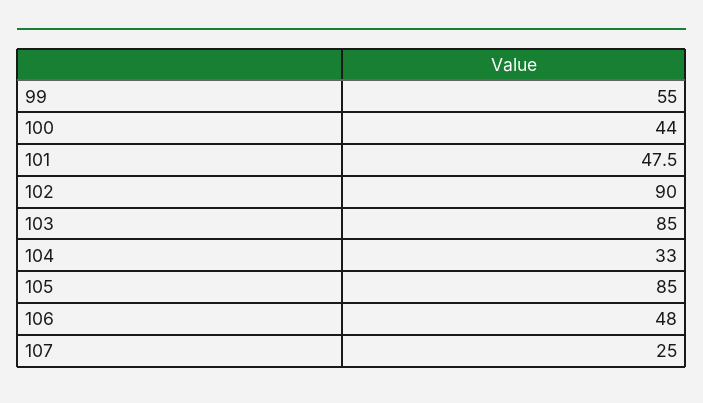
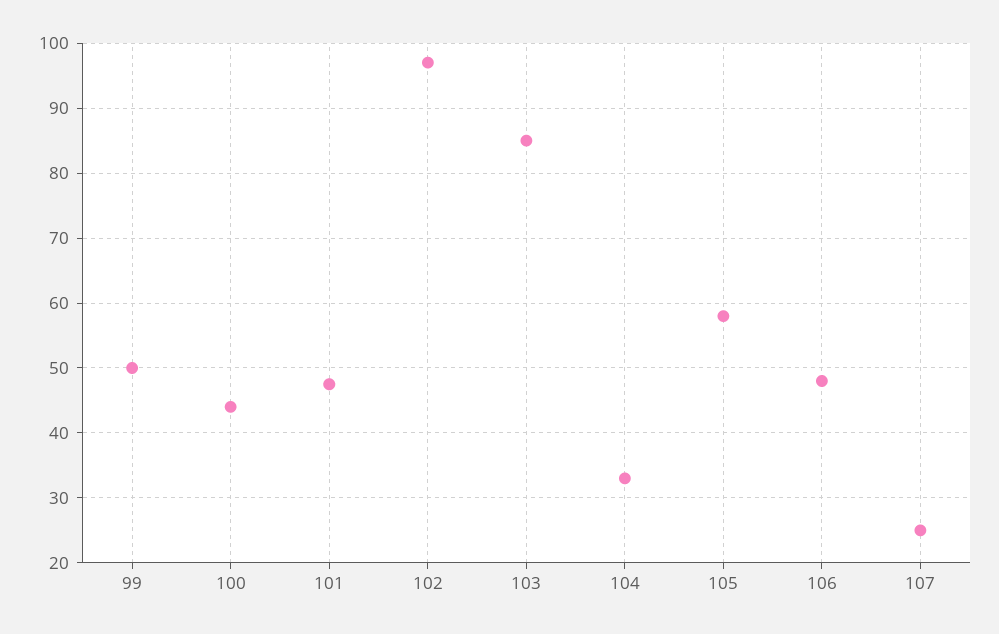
99: 55 -> 50
102: 90 -> 97
105: 85 -> 58

